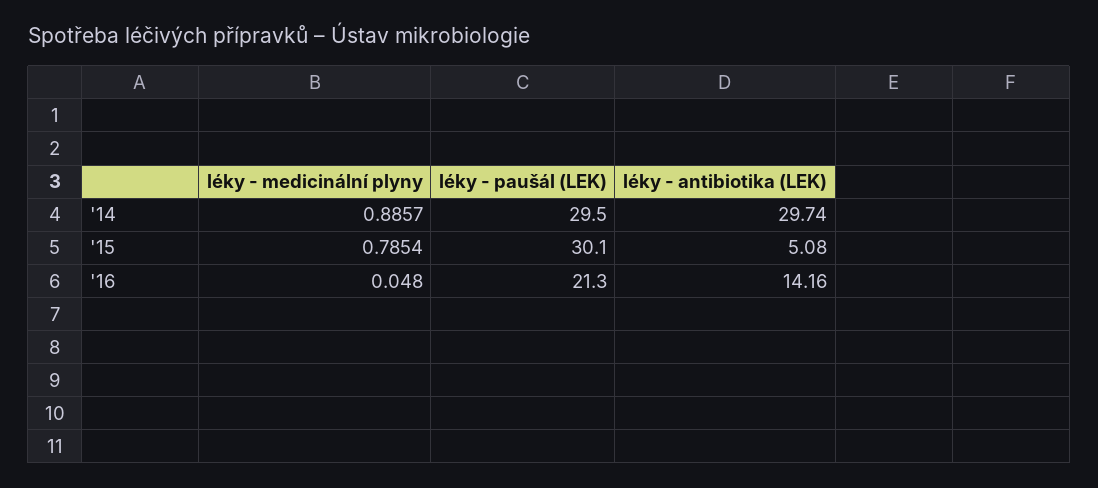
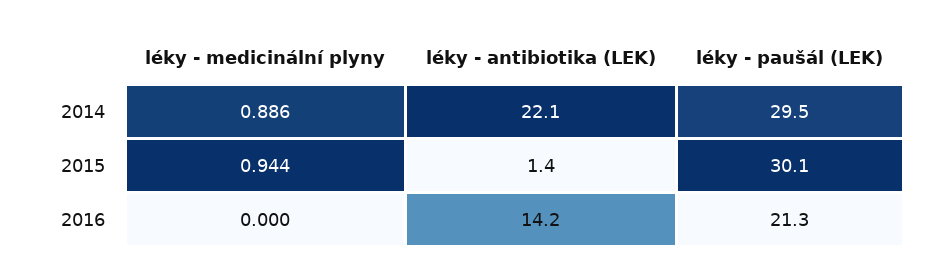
léky - antibiotika (LEK), '14: 29.74 -> 22.1
léky - medicinální plyny, '15: 0.7854 -> 0.944
léky - antibiotika (LEK), '15: 5.08 -> 1.4
léky - medicinální plyny, '16: 0.048 -> 0

